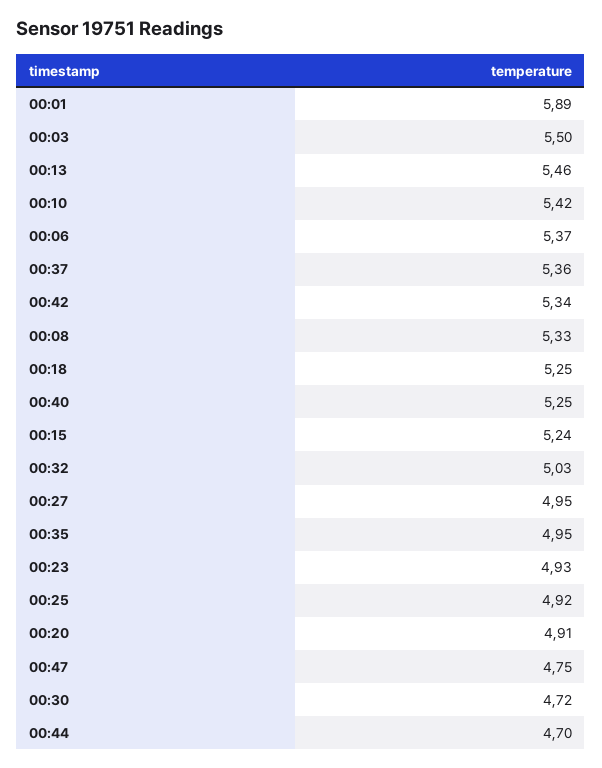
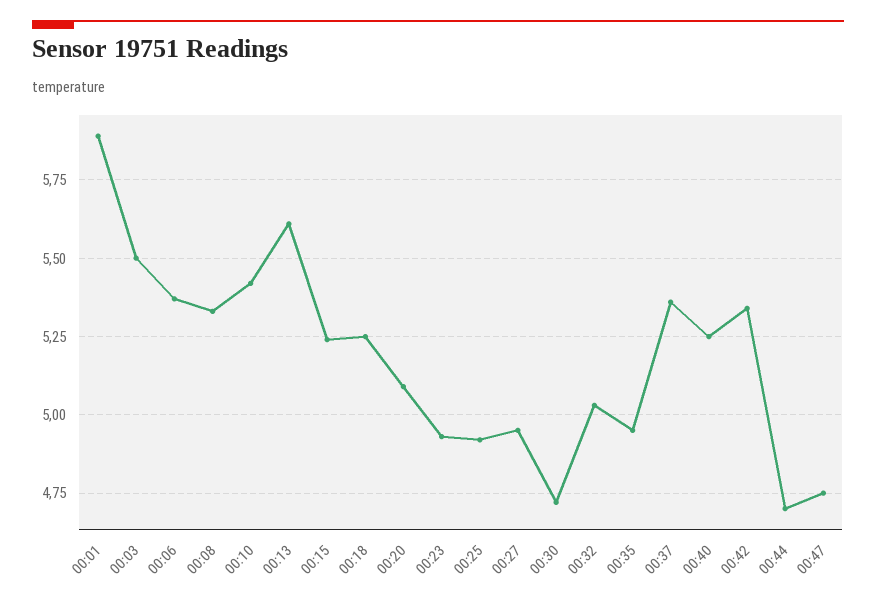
00:13: 5.46 -> 5.6
00:20: 4.91 -> 5.1

